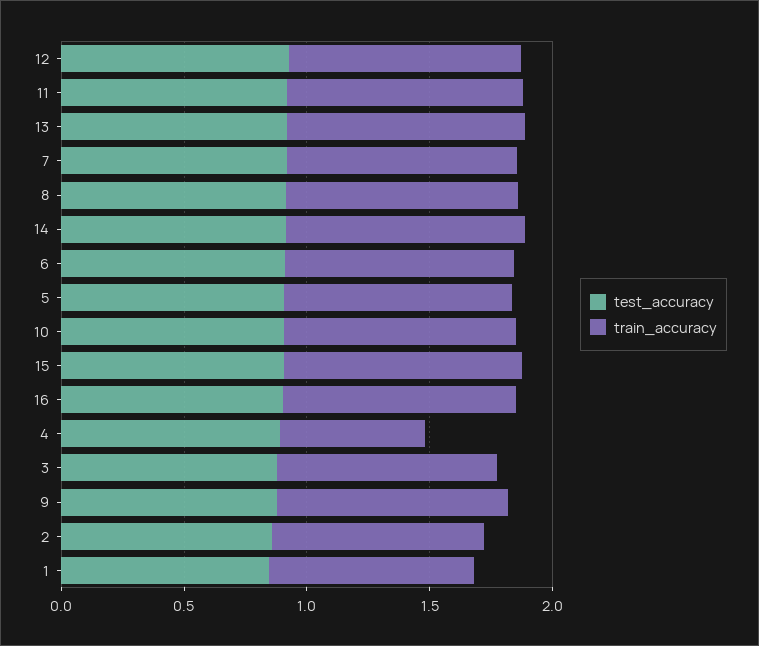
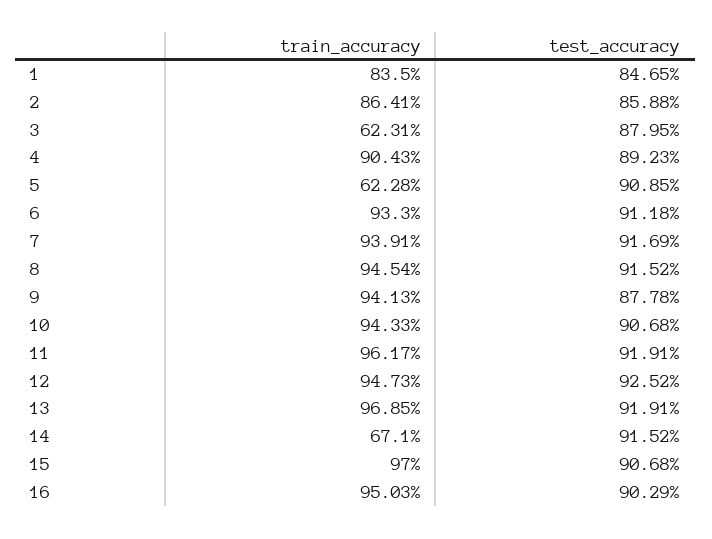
train_accuracy, 14: 1 -> 0.671
train_accuracy, 5: 0.9 -> 0.6228
train_accuracy, 4: 0.6 -> 0.9043
train_accuracy, 3: 0.9 -> 0.6231

